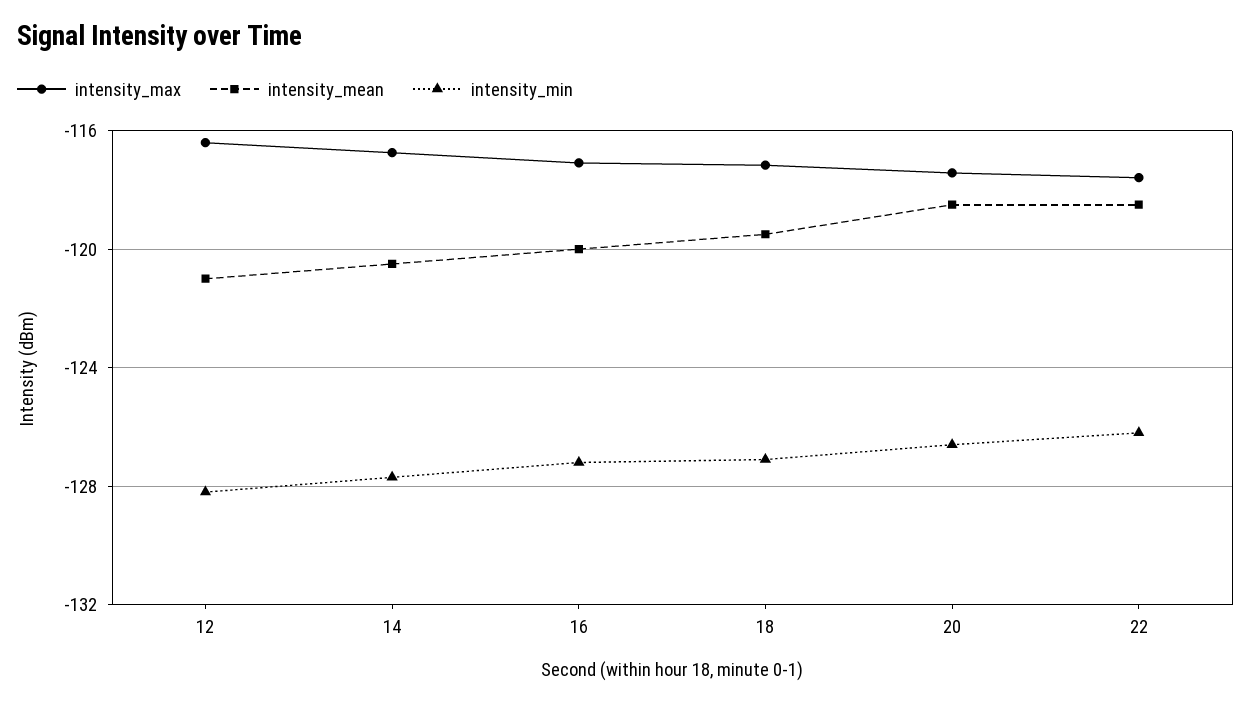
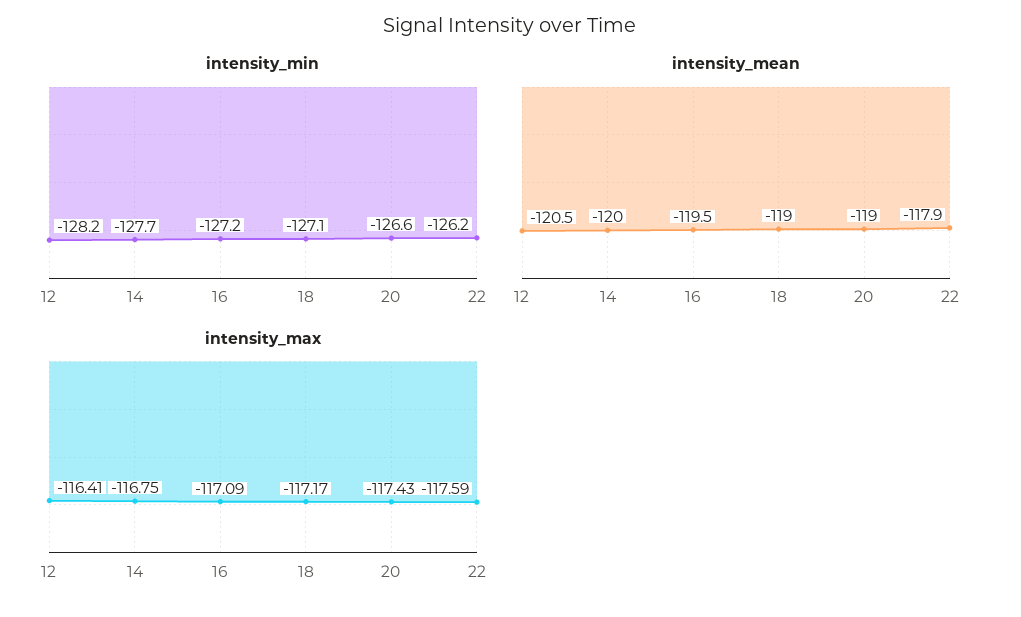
intensity_mean, 12: -121 -> -120.5
intensity_mean, 14: -120.5 -> -120
intensity_mean, 16: -120 -> -119.5
intensity_mean, 18: -119.5 -> -119
intensity_mean, 20: -118.5 -> -119
intensity_mean, 22: -118.5 -> -117.9

